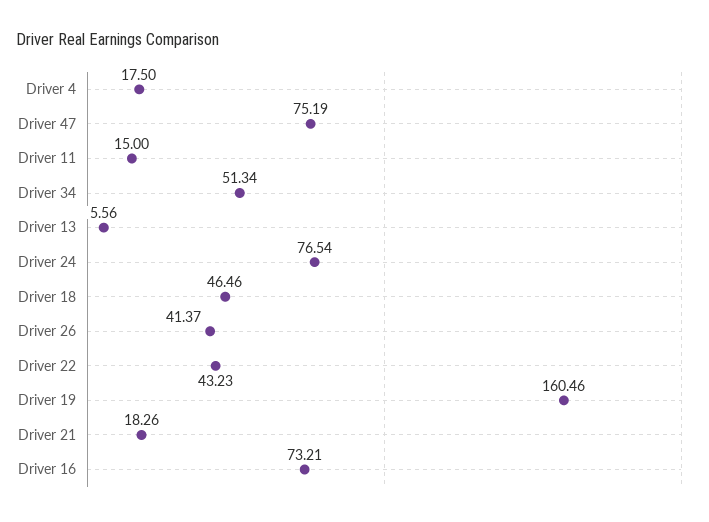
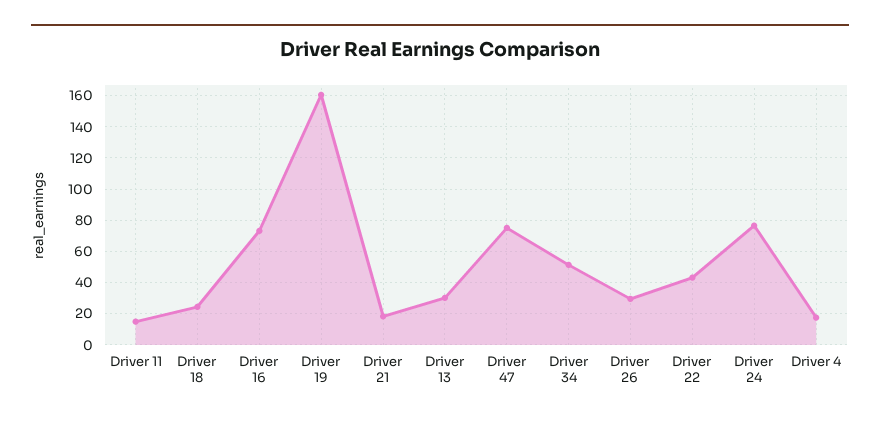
Driver 13: 5.56 -> 30
Driver 18: 46.46 -> 25
Driver 26: 41.37 -> 30

